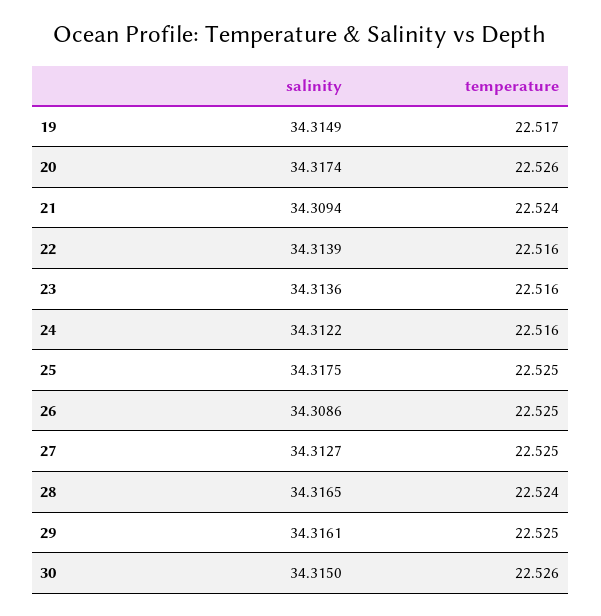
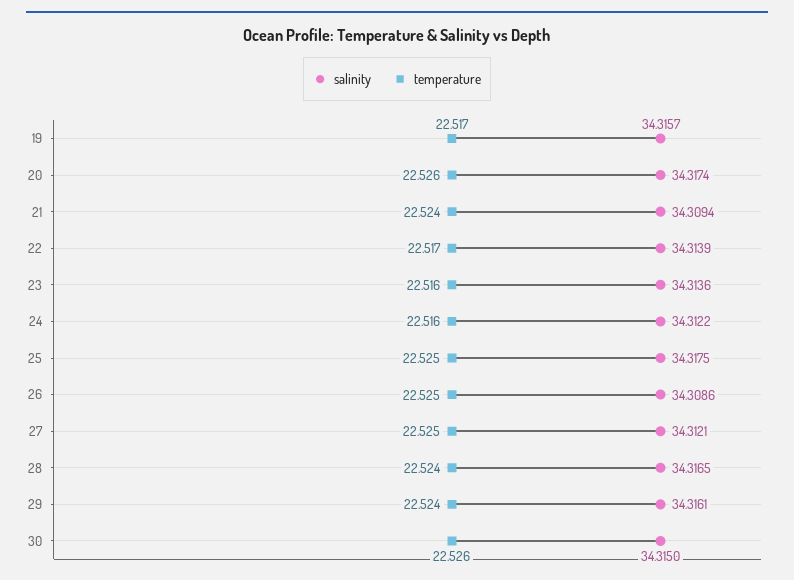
salinity, 19: 34.3149 -> 34.3157
temperature, 22: 22.516 -> 22.517
salinity, 27: 34.3127 -> 34.3121
temperature, 29: 22.525 -> 22.524

